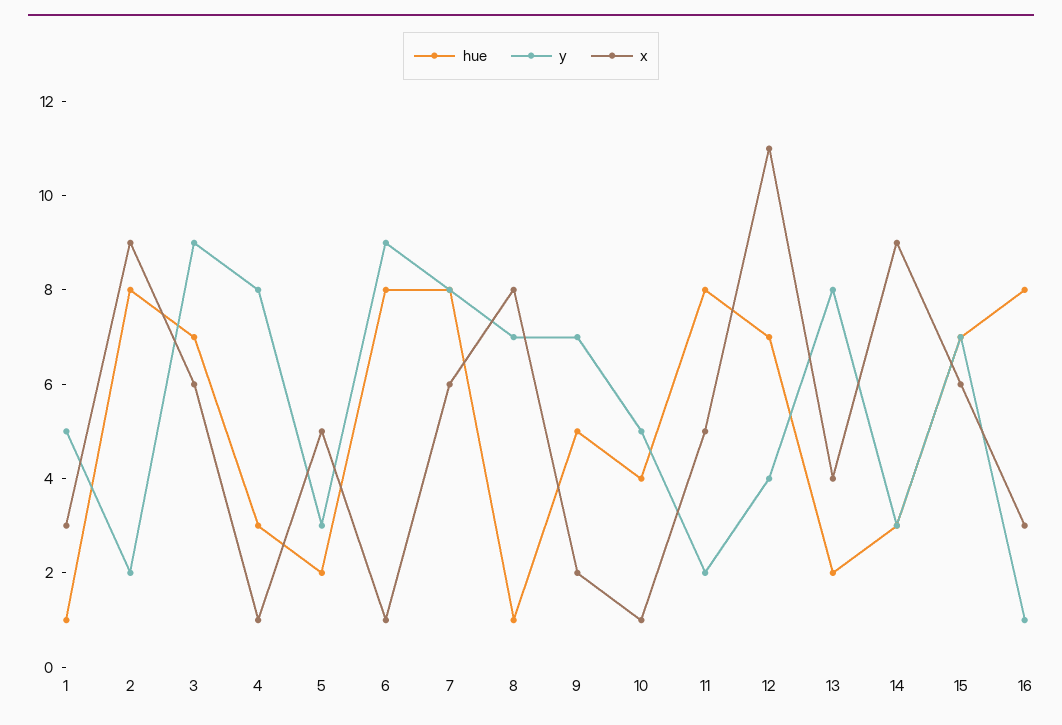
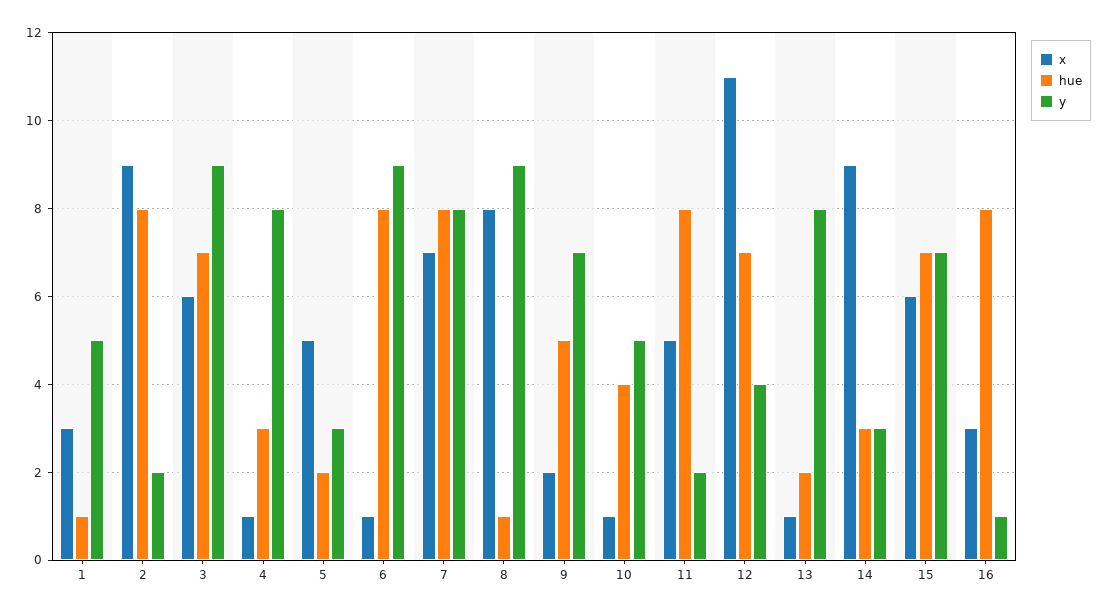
x, 7: 6 -> 7
y, 8: 7 -> 9
x, 13: 4 -> 1

